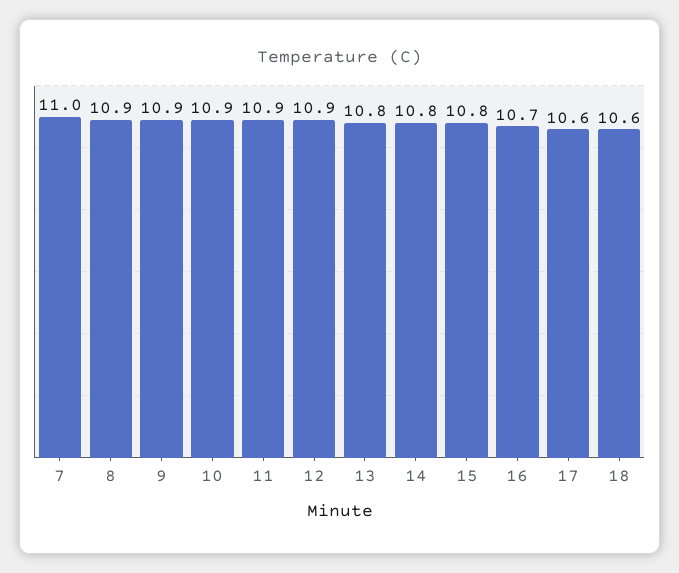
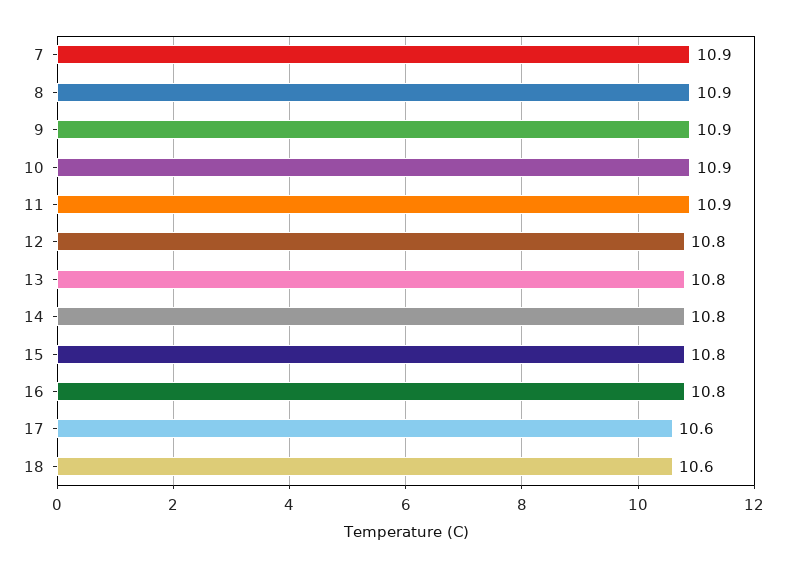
7: 11 -> 10.9
12: 10.9 -> 10.8
16: 10.7 -> 10.8

